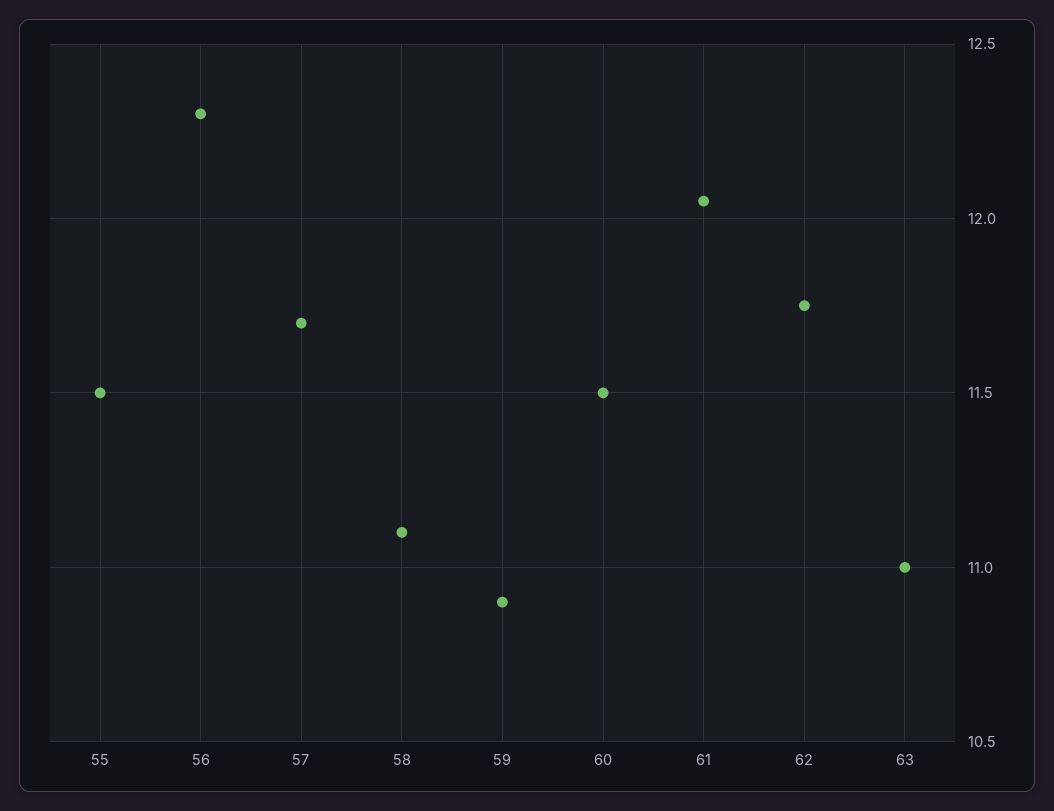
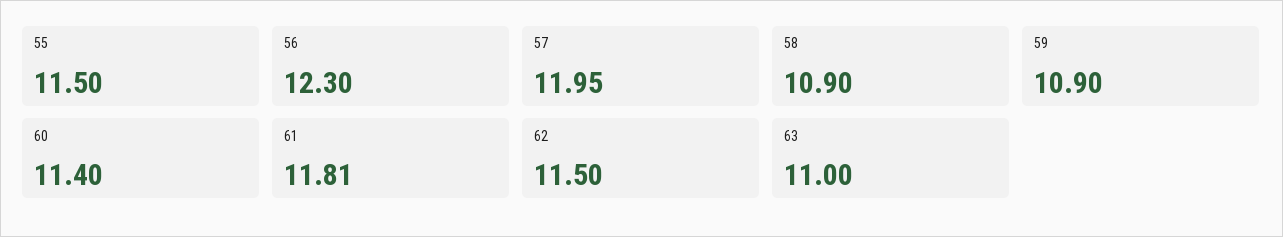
57: 11.7 -> 11.95
58: 11.1 -> 10.9
60: 11.5 -> 11.4
61: 12.05 -> 11.81
62: 11.75 -> 11.5

